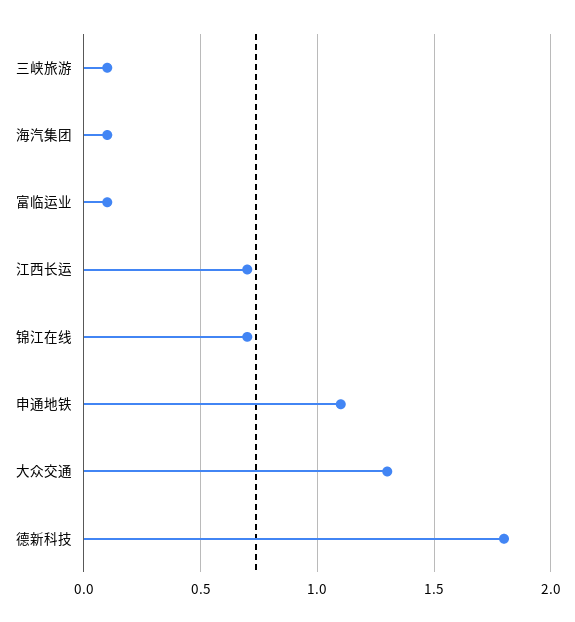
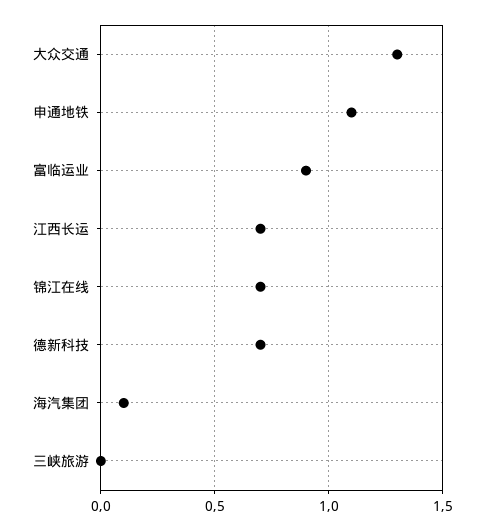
三峡旅游: 0.1 -> 0
富临运业: 0.1 -> 0.9
德新科技: 1.8 -> 0.7

